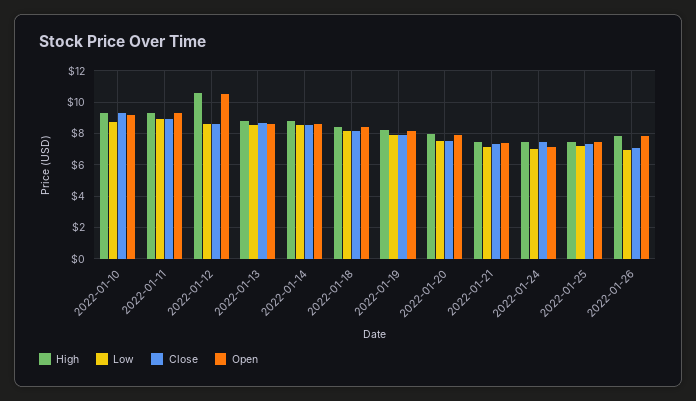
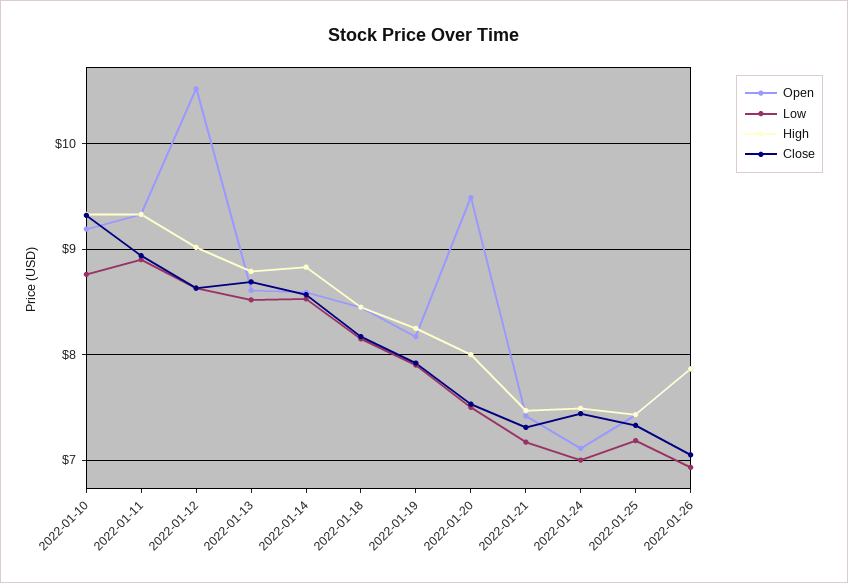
High, 2022-01-12: 10.5 -> 9
Open, 2022-01-20: 8 -> 9.5

